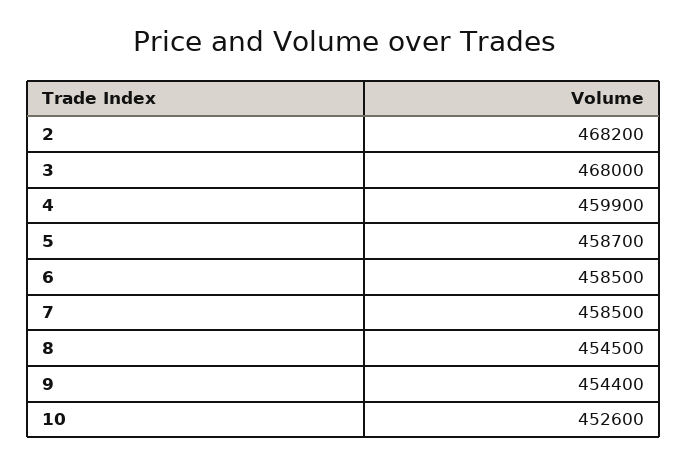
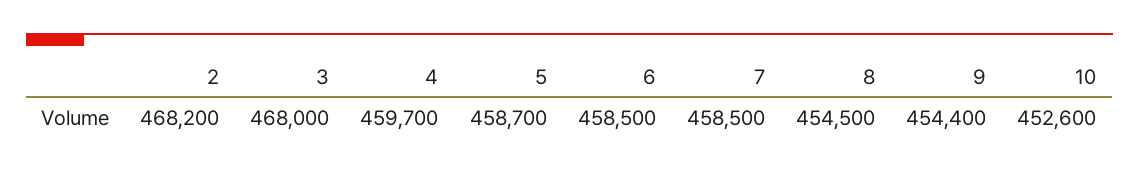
4: 459900 -> 459700

